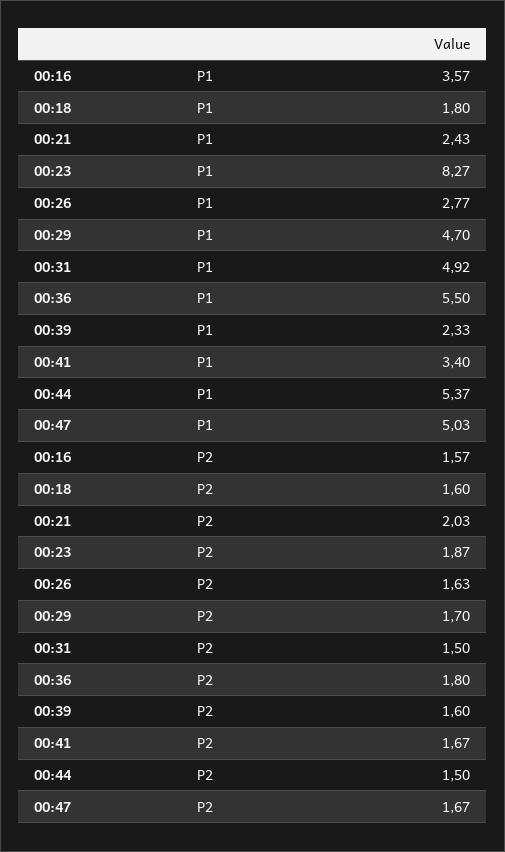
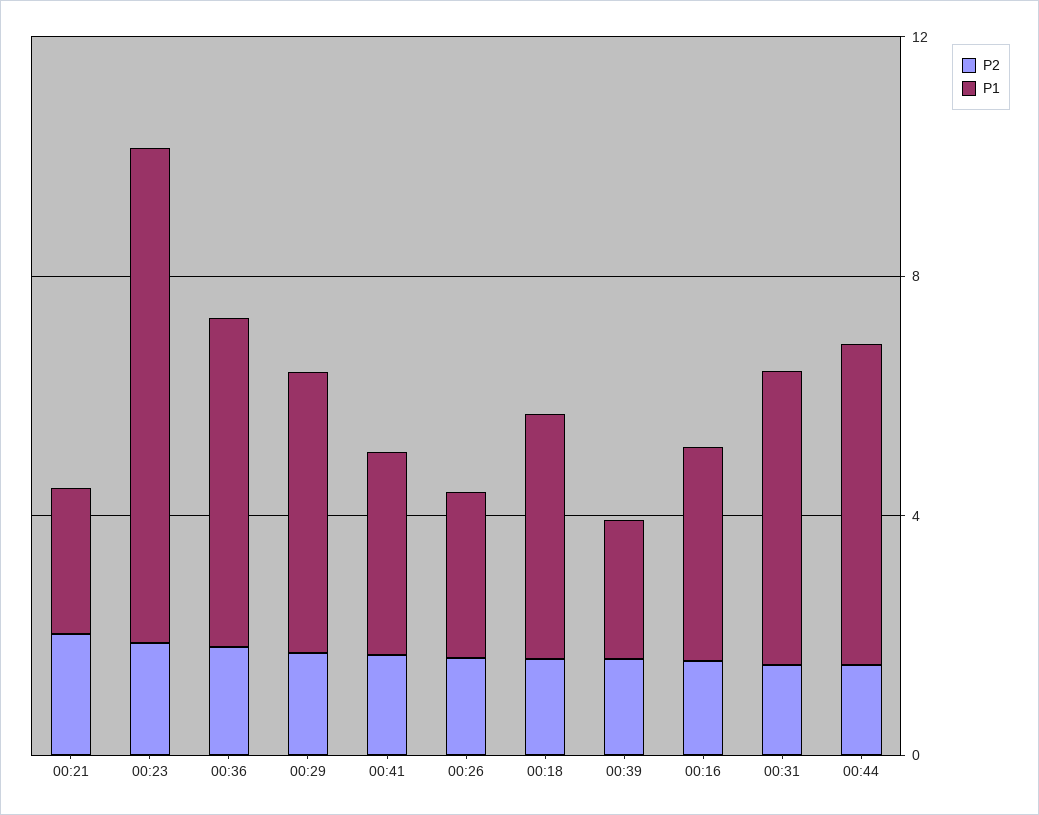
P1, 00:18: 1.8 -> 4
P1, 00:47: 5.03 -> none
P2, 00:47: 1.67 -> none

